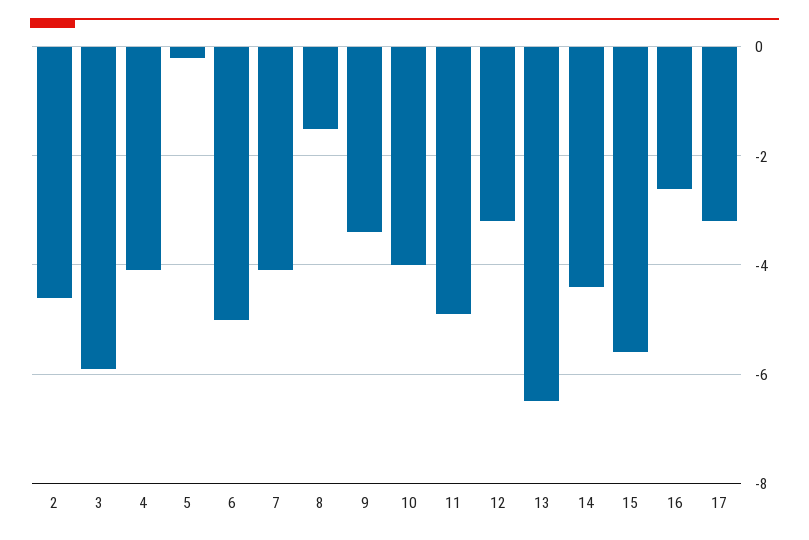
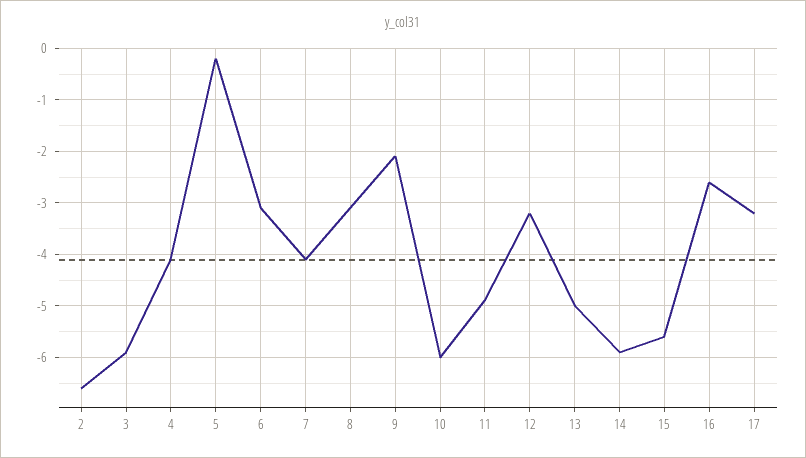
2: -4.5 -> -6.5
6: -5 -> -3
8: -1.5 -> -3
9: -3.5 -> -2
10: -4 -> -6
13: -6.5 -> -5
14: -4.5 -> -6

